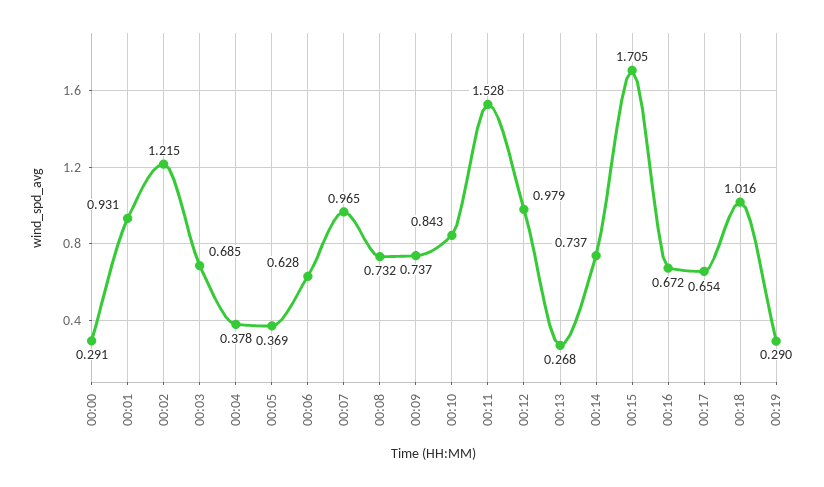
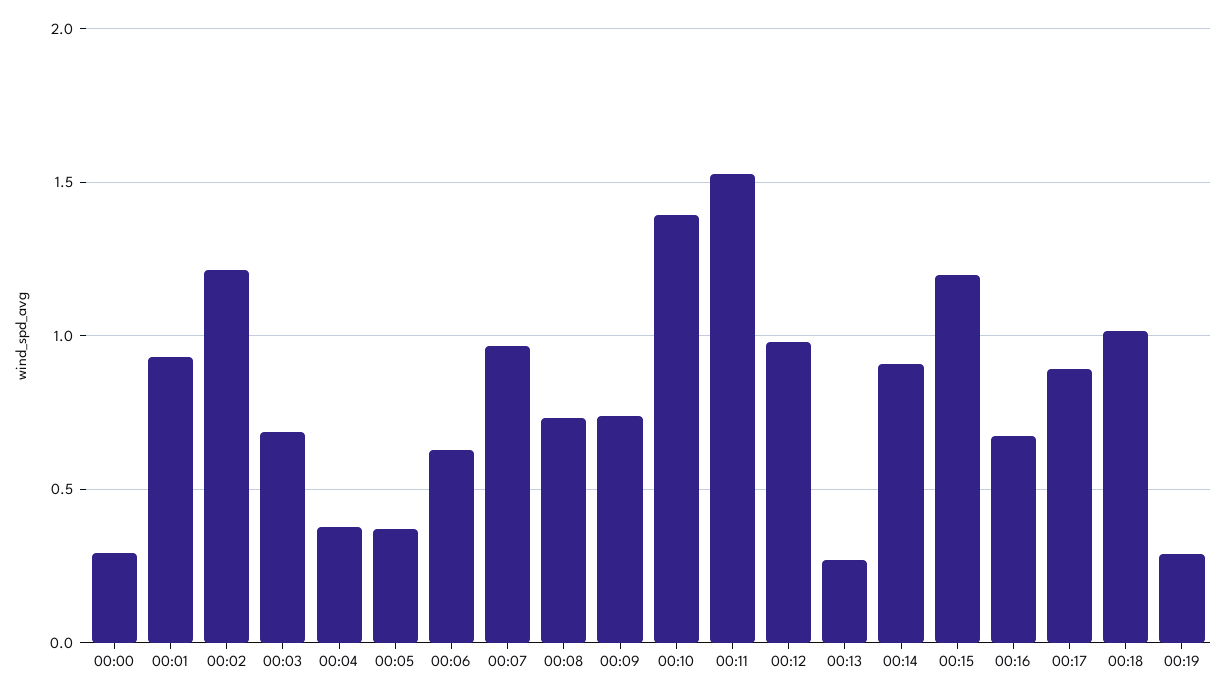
00:10: 0.843 -> 1.4
00:14: 0.737 -> 0.9
00:15: 1.705 -> 1.2
00:17: 0.654 -> 0.9

